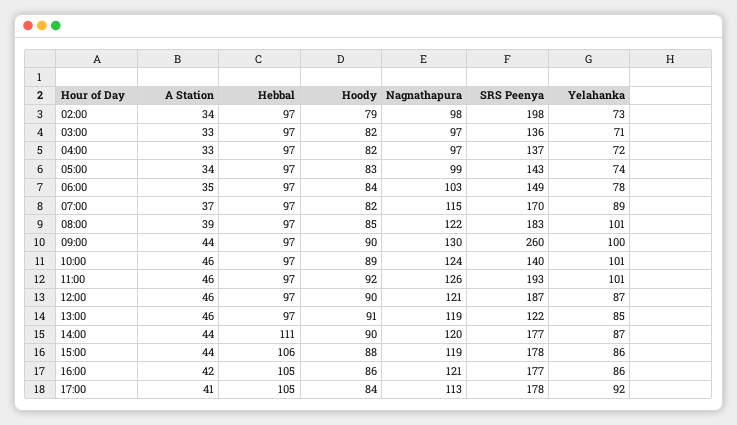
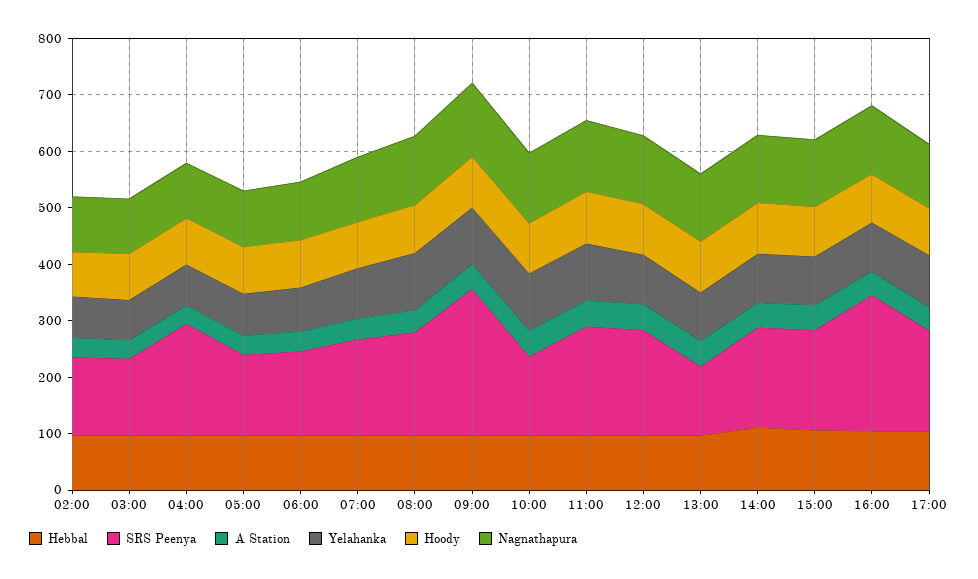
SRS Peenya, 02:00: 198 -> 140
SRS Peenya, 04:00: 137 -> 200
SRS Peenya, 16:00: 177 -> 240

